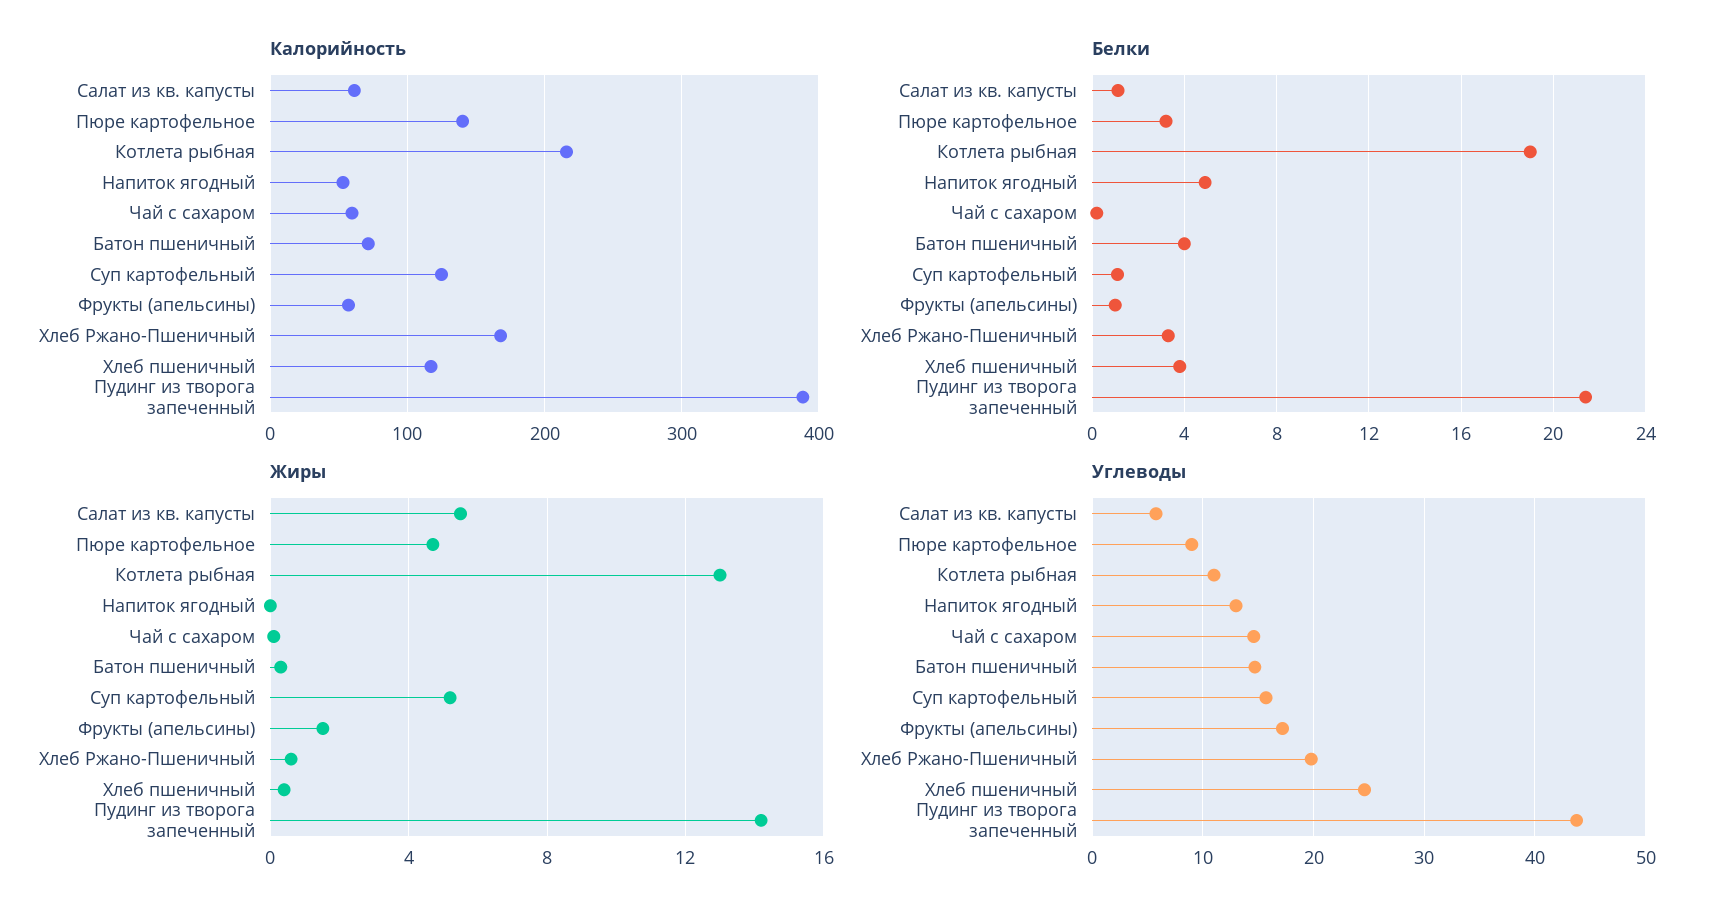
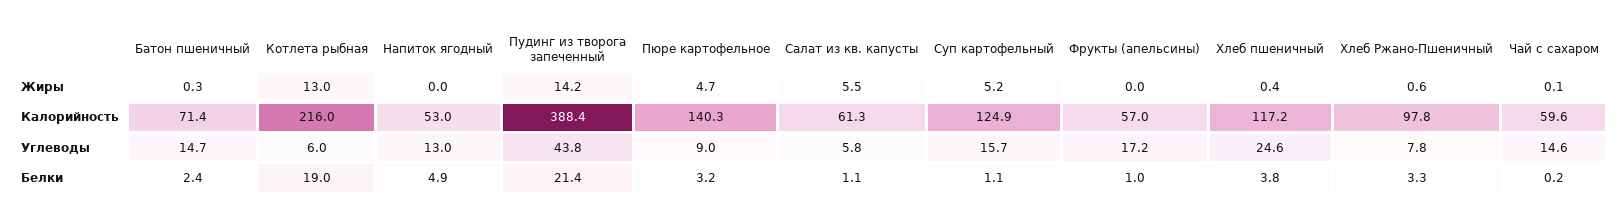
Калорийность, Хлеб Ржано-Пшеничный: 170 -> 97.8
Белки, Батон пшеничный: 4 -> 2.4
Жиры, Фрукты (апельсины): 1.5 -> 0
Углеводы, Котлета рыбная: 11 -> 6
Углеводы, Хлеб Ржано-Пшеничный: 20 -> 7.8

